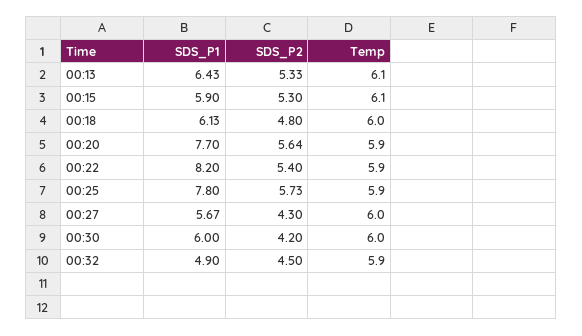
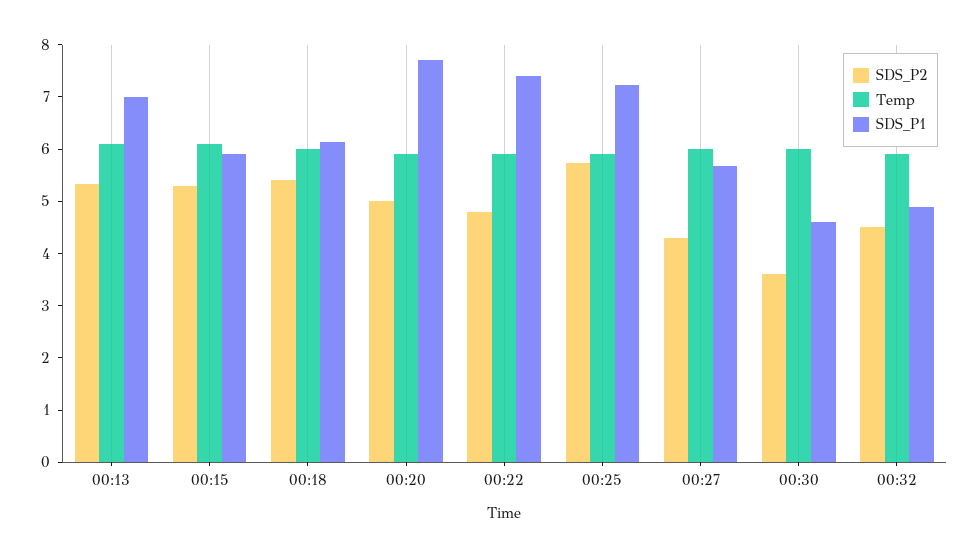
SDS_P1, 00:13: 6.43 -> 7
SDS_P2, 00:18: 4.8 -> 5.4
SDS_P2, 00:20: 5.64 -> 5
SDS_P1, 00:22: 8.2 -> 7.4
SDS_P2, 00:22: 5.4 -> 4.8
SDS_P1, 00:25: 7.8 -> 7.2
SDS_P1, 00:30: 6 -> 4.6
SDS_P2, 00:30: 4.2 -> 3.6

